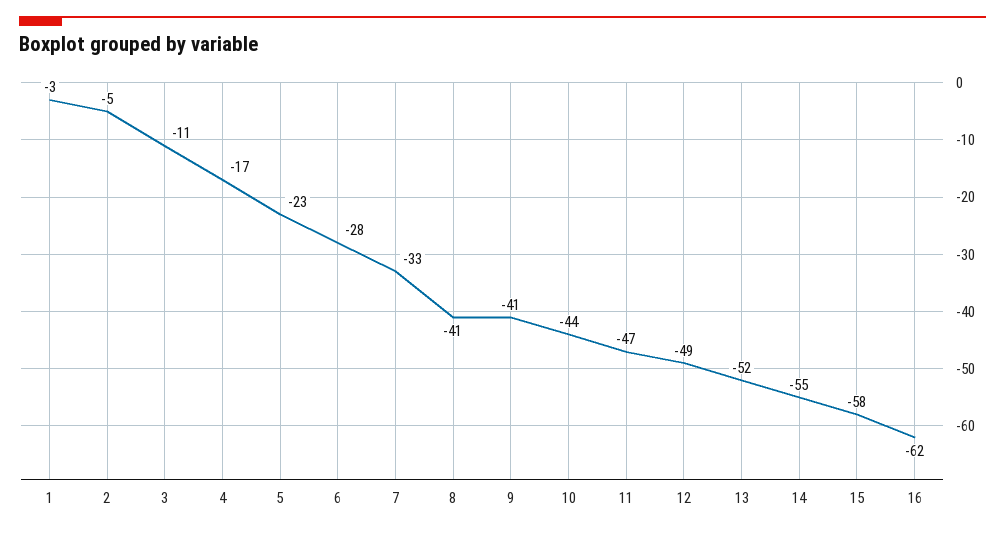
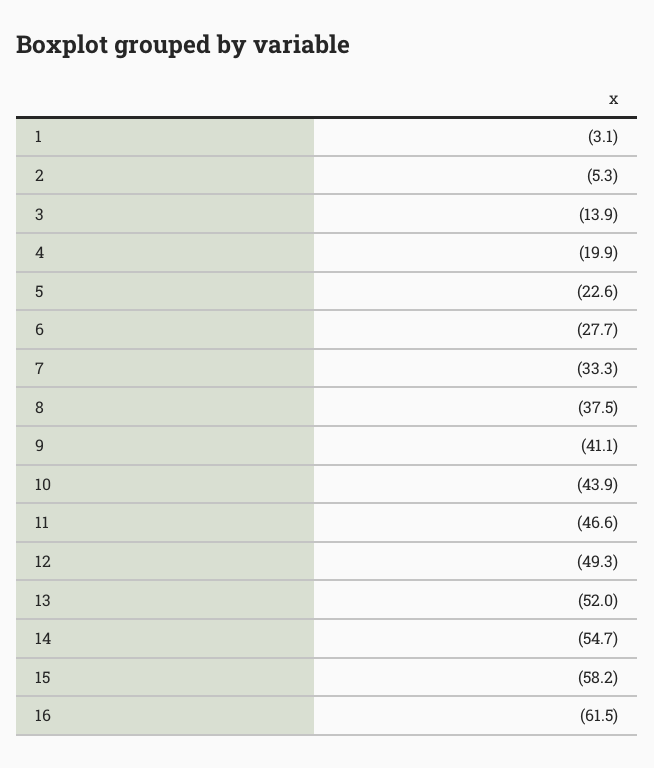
3: -11 -> -13.9
4: -17 -> -19.9
8: -41 -> -37.5

